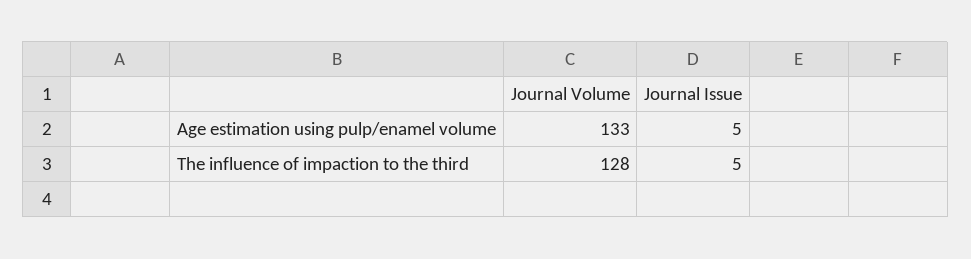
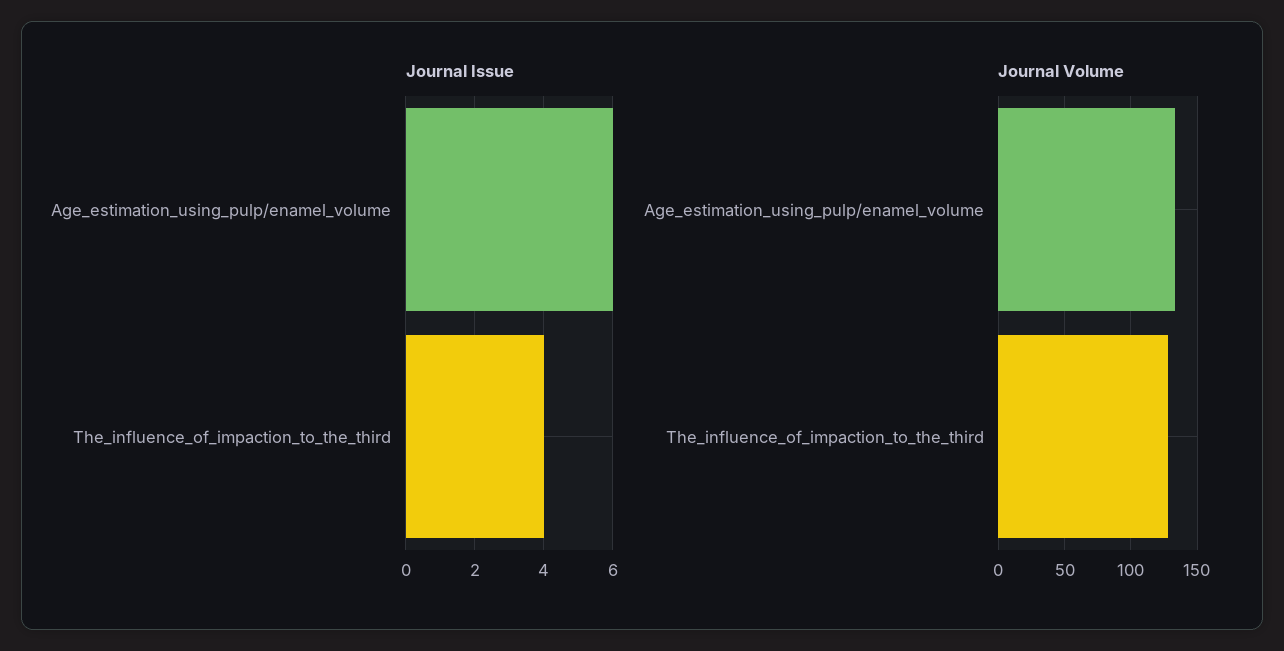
Journal Issue, Age estimation using pulp/enamel volume: 5 -> 6
Journal Issue, The influence of impaction to the third: 5 -> 4

